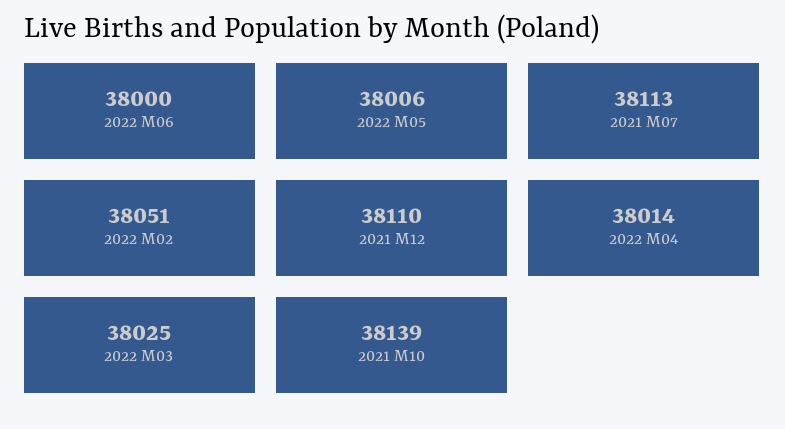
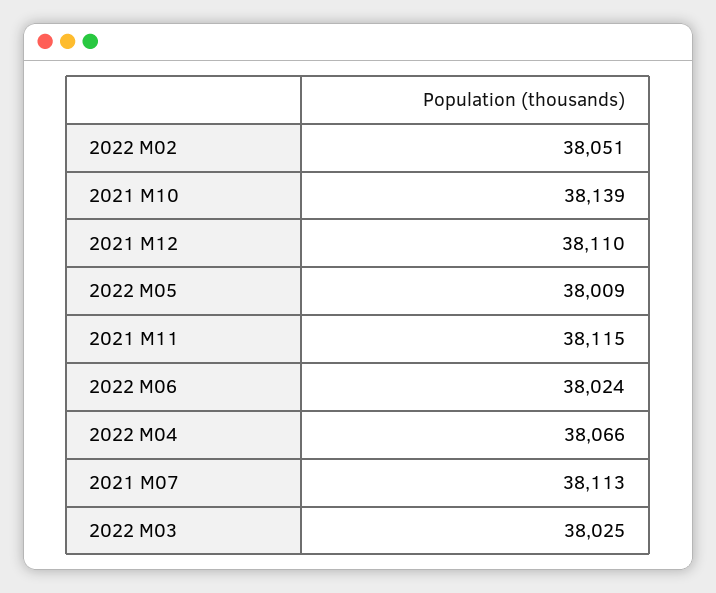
2022 M06: 38000 -> 38024
2022 M05: 38006 -> 38009
2022 M04: 38014 -> 38066
2021 M11: none -> 38115

